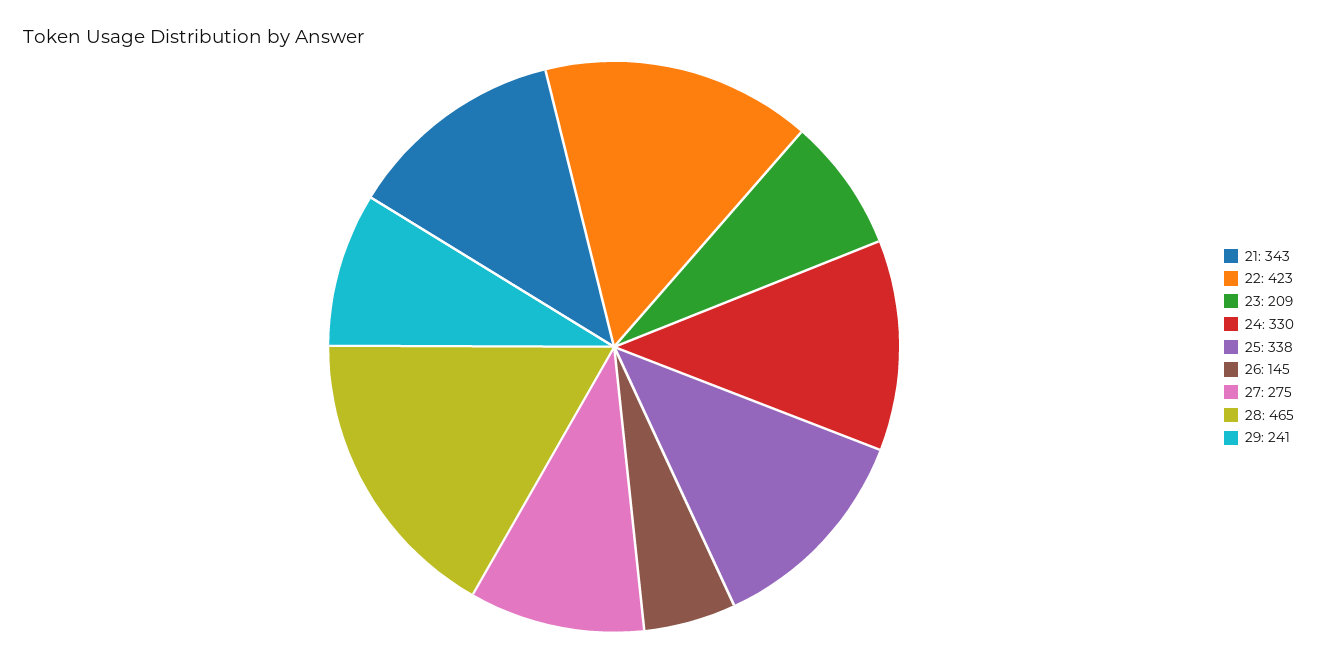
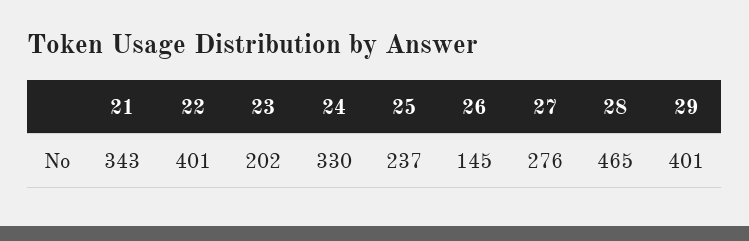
22: 423 -> 401
23: 209 -> 202
25: 338 -> 237
27: 275 -> 276
29: 241 -> 401

